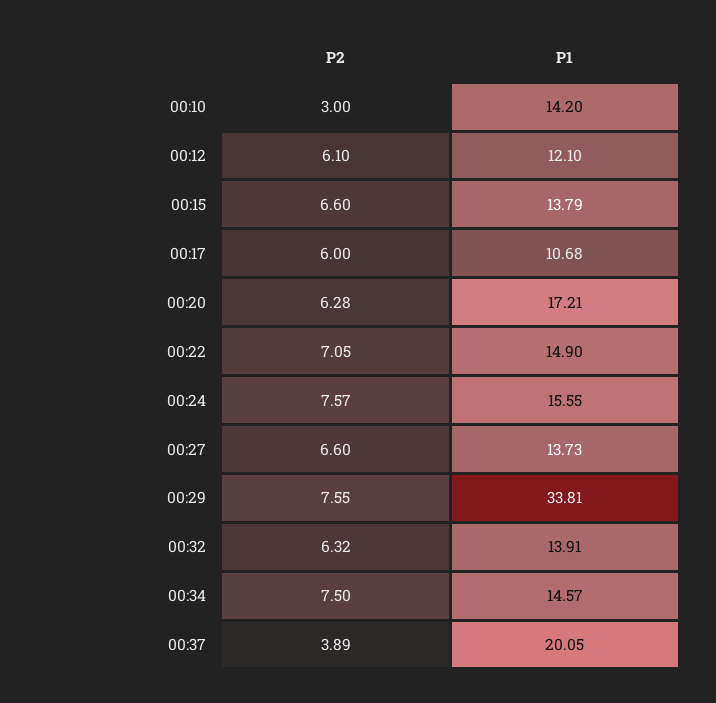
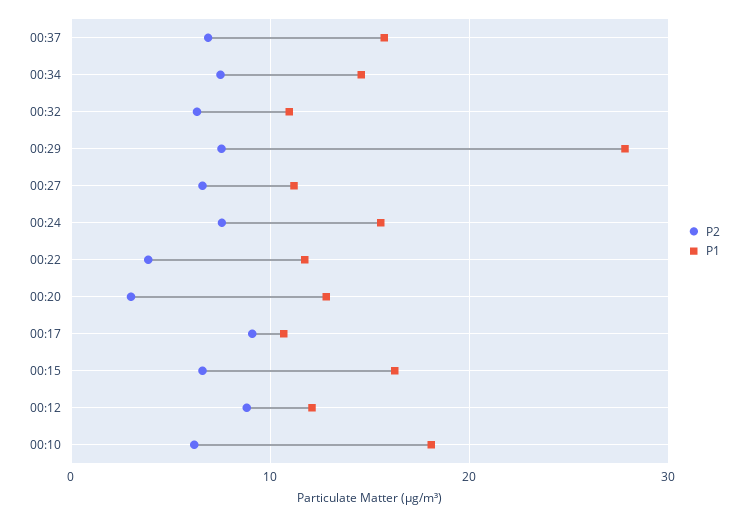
P2, 00:10: 3 -> 6
P1, 00:10: 14.2 -> 18
P2, 00:12: 6.1 -> 9
P1, 00:15: 13.79 -> 16
P2, 00:17: 6 -> 9
P2, 00:20: 6.28 -> 3
P1, 00:20: 17.21 -> 13
P2, 00:22: 7.05 -> 4
P1, 00:22: 14.9 -> 12
P1, 00:27: 13.73 -> 11
P1, 00:29: 33.81 -> 28
P1, 00:32: 13.91 -> 11
P2, 00:37: 3.89 -> 7
P1, 00:37: 20.05 -> 16

